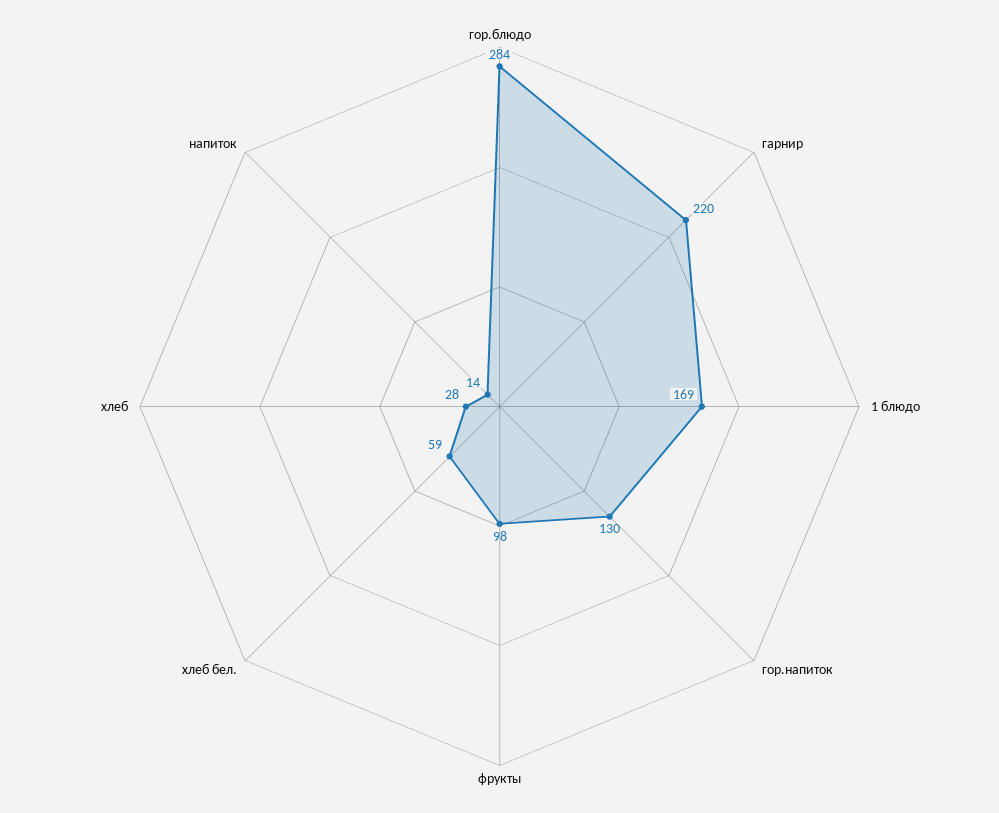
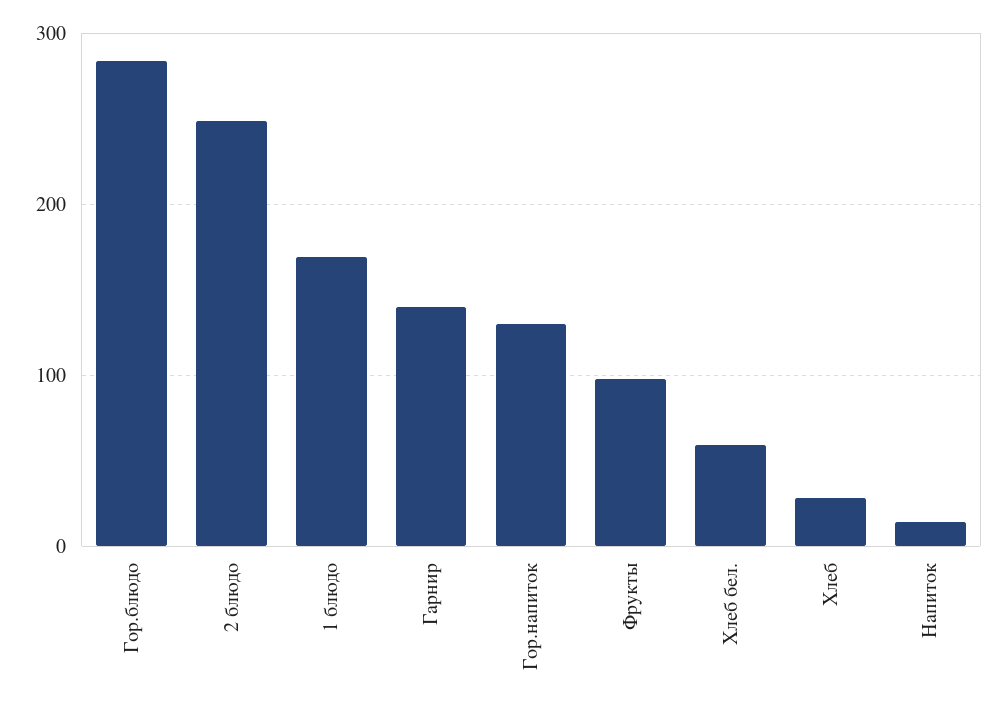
гарнир: 220 -> 140
2 блюдо: none -> 250

